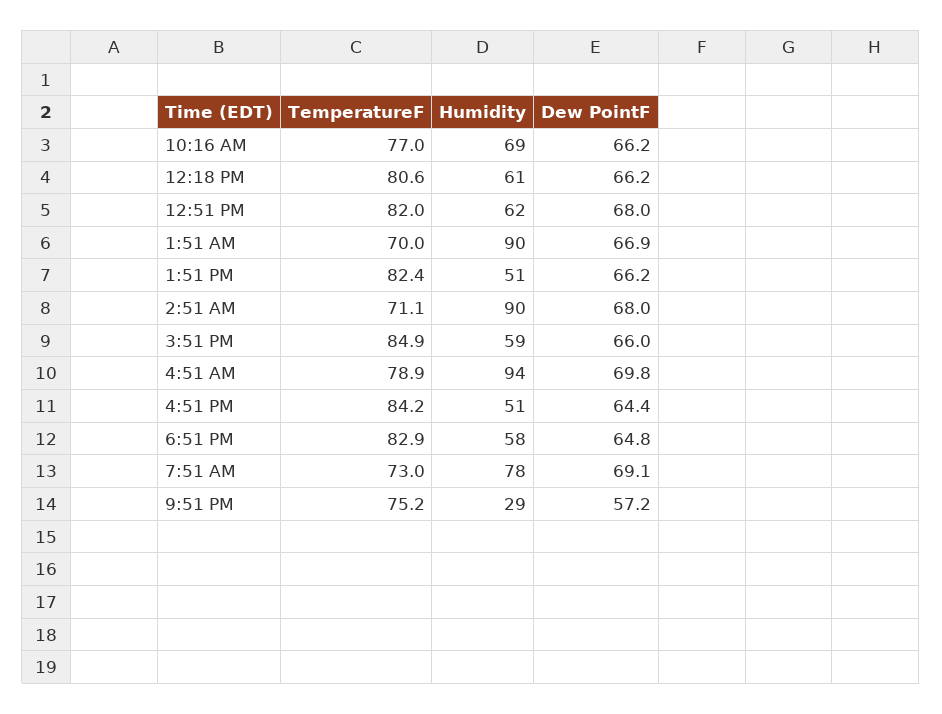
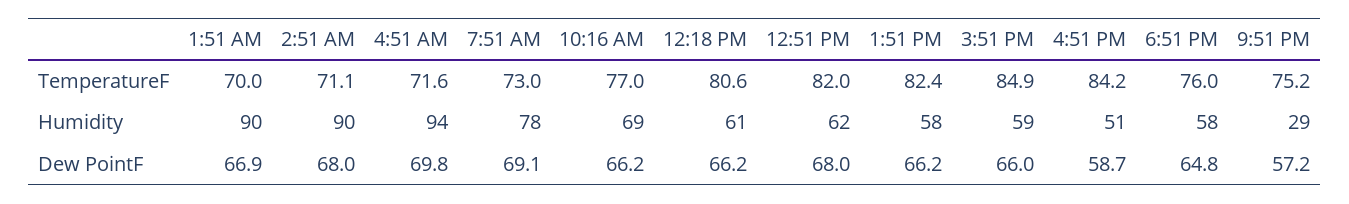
Humidity, 1:51 PM: 51 -> 58
TemperatureF, 4:51 AM: 78.9 -> 71.6
Dew PointF, 4:51 PM: 64.4 -> 58.7
TemperatureF, 6:51 PM: 82.9 -> 76

